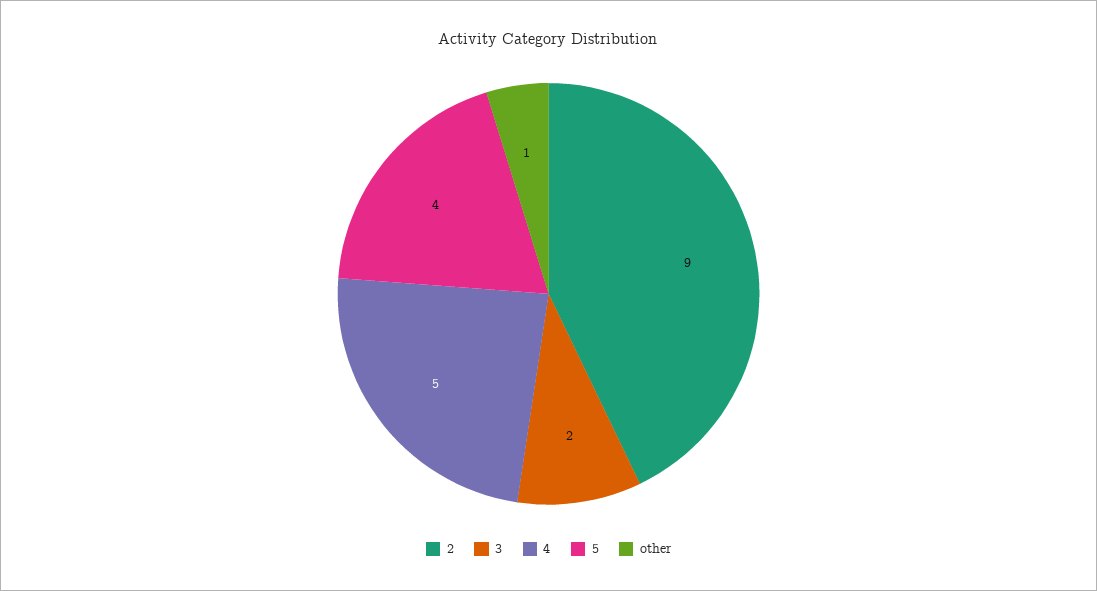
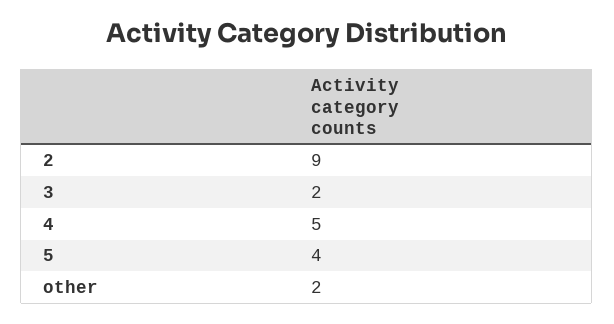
other: 1 -> 2

